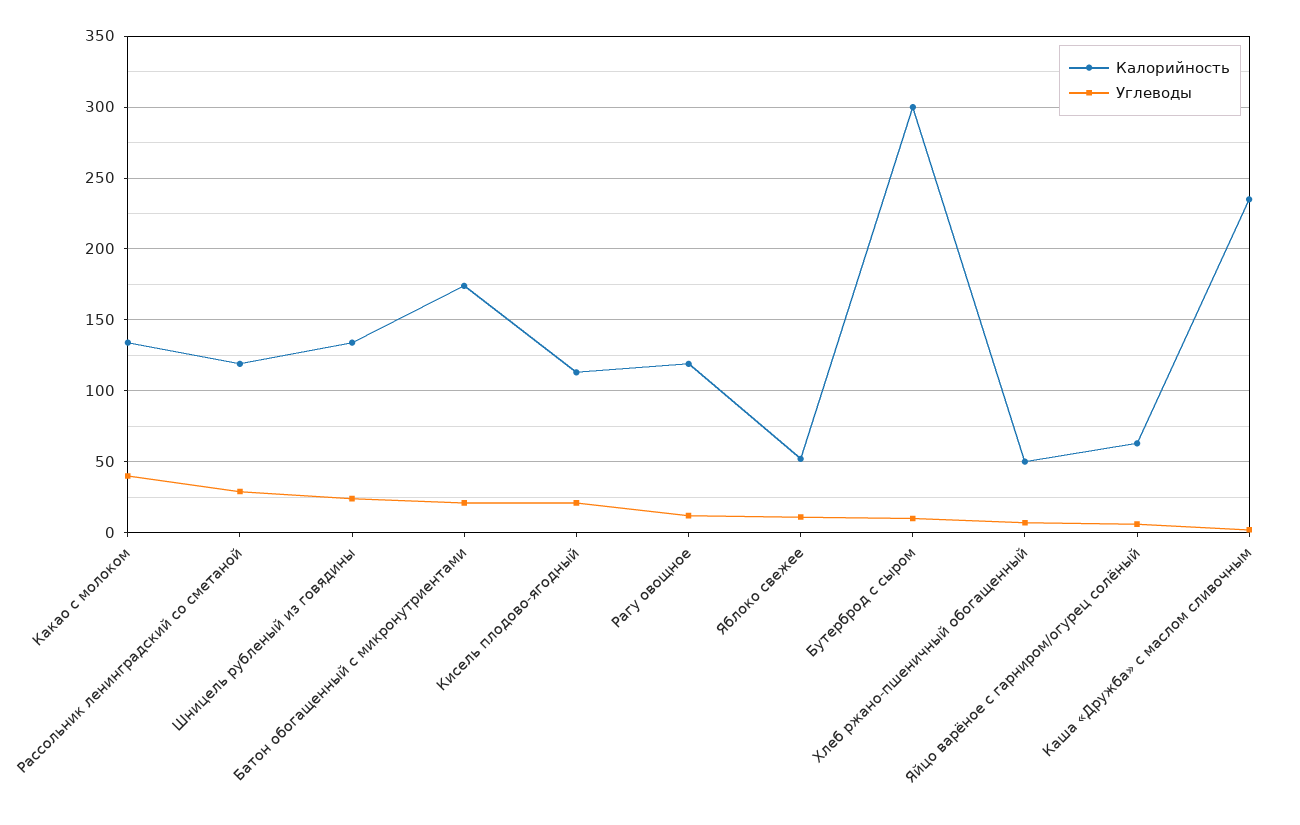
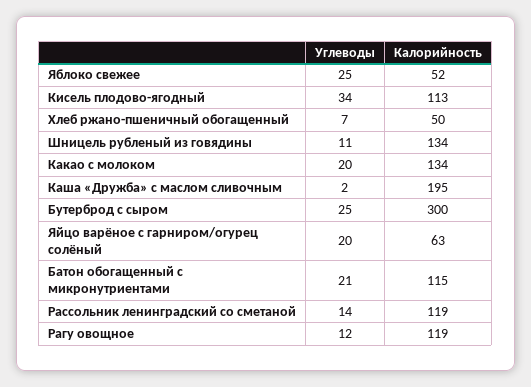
Углеводы, Какао с молоком: 40 -> 20
Углеводы, Рассольник ленинградский со сметаной: 30 -> 14
Углеводы, Шницель рубленый из говядины: 25 -> 11
Калорийность, Батон обогащенный с микронутриентами: 175 -> 115
Углеводы, Кисель плодово-ягодный: 20 -> 34
Углеводы, Яблоко свежее: 10 -> 25
Углеводы, Бутерброд с сыром: 10 -> 25
Углеводы, Яйцо варёное с гарниром/огурец солёный: 5 -> 20
Калорийность, Каша «Дружба» с маслом сливочным: 235 -> 195

